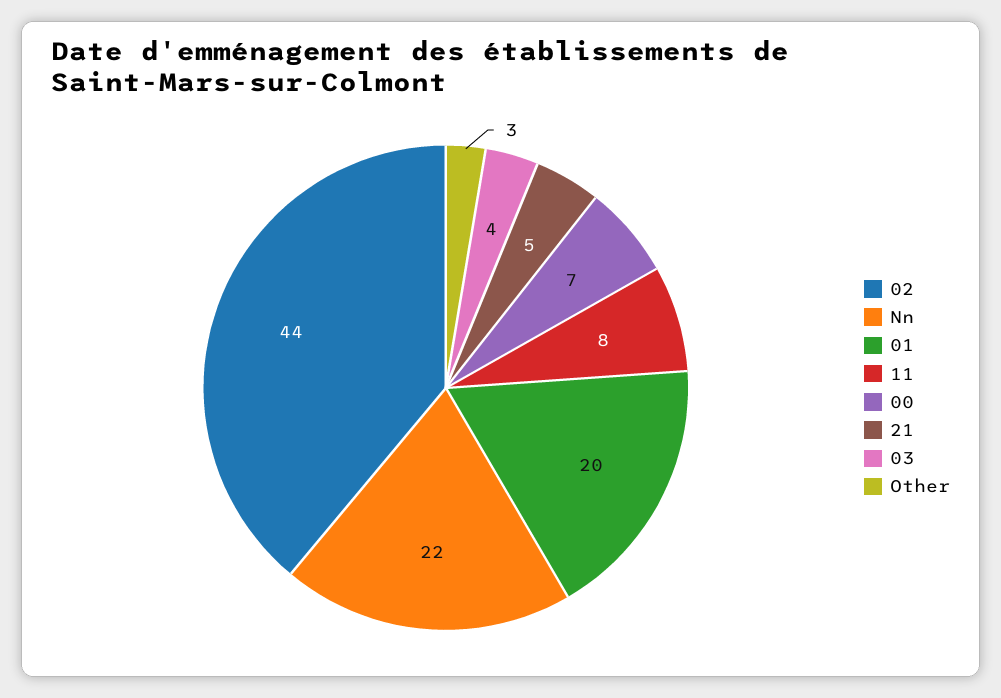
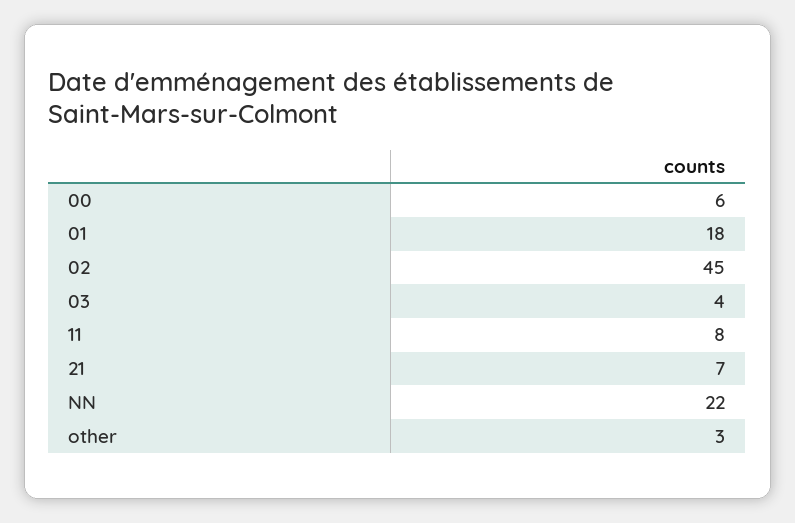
02: 44 -> 45
01: 20 -> 18
00: 7 -> 6
21: 5 -> 7

